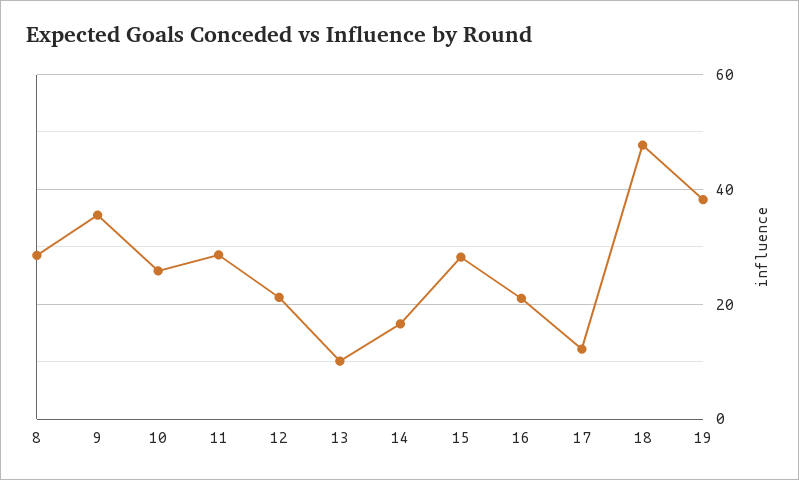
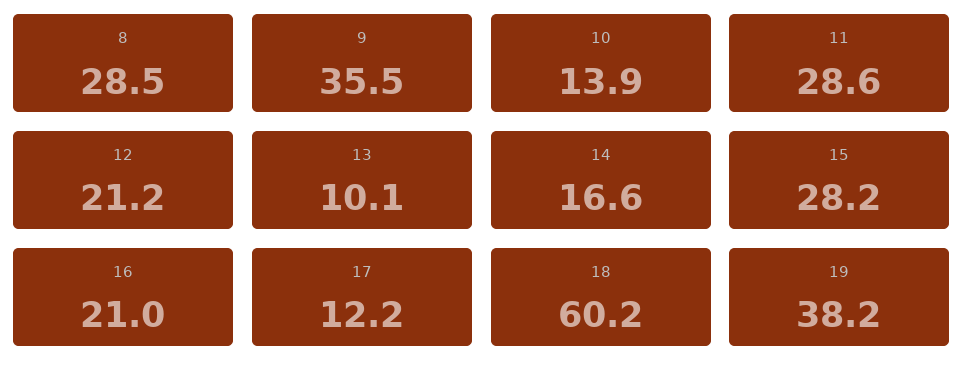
10: 26 -> 13.9
18: 48 -> 60.2

